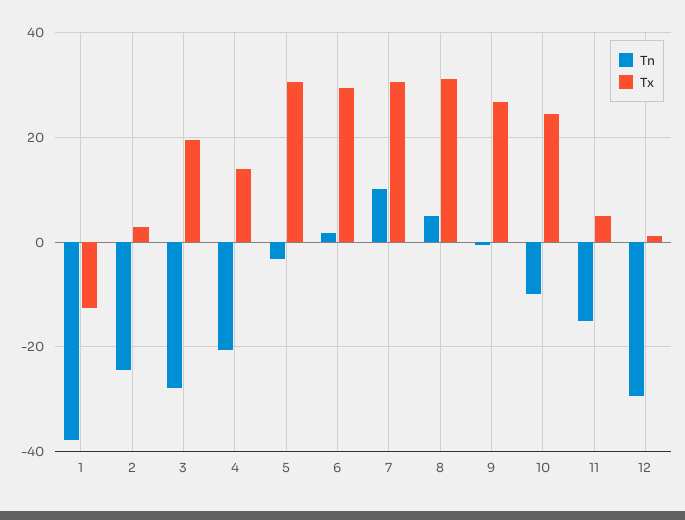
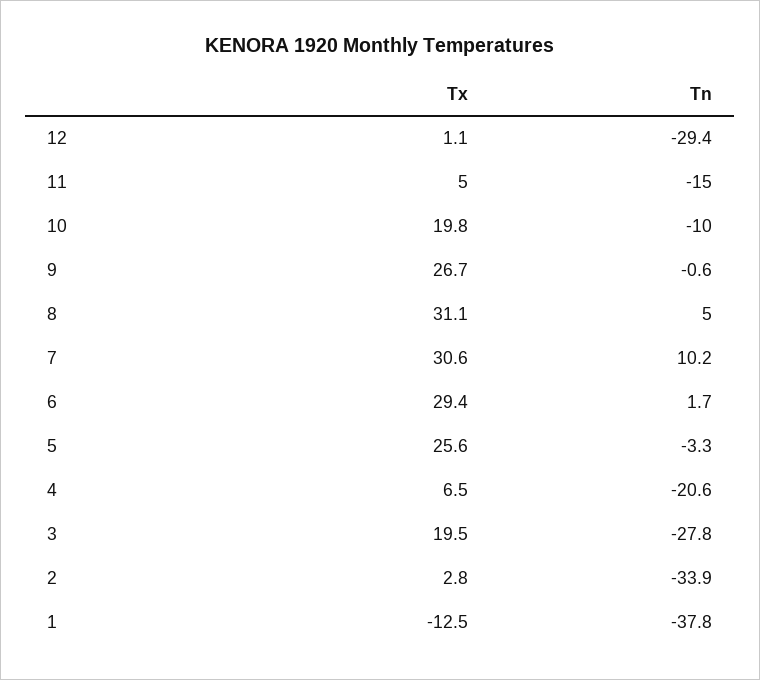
Tn, 2: -24 -> -33.9
Tx, 4: 14 -> 6.5
Tx, 5: 30 -> 25.6
Tx, 10: 24 -> 19.8

